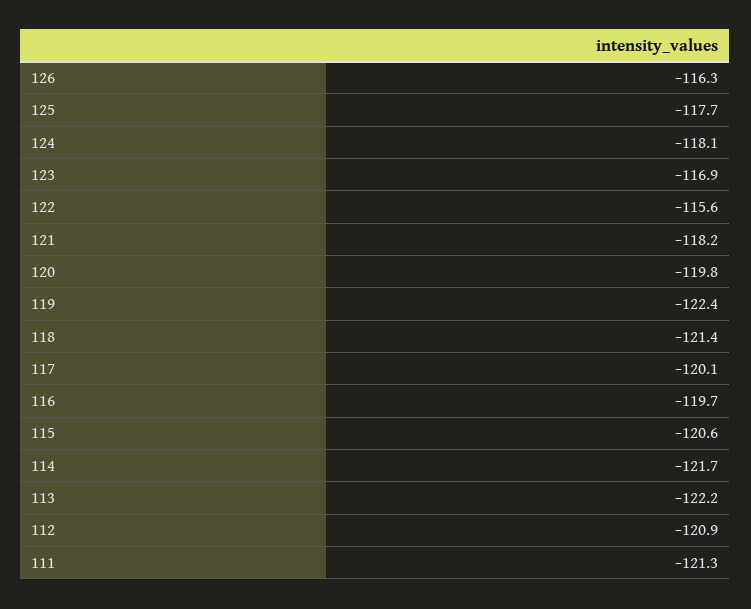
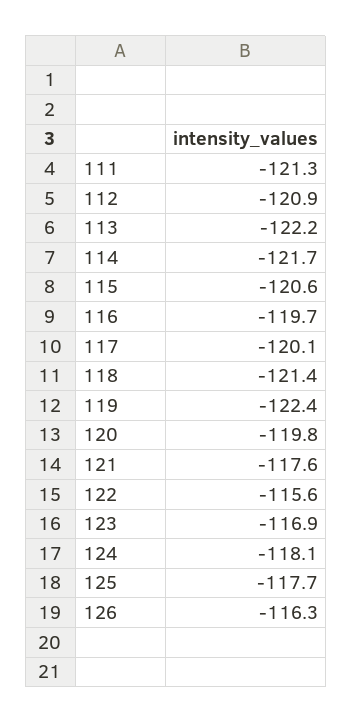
121: -118.2 -> -117.6

